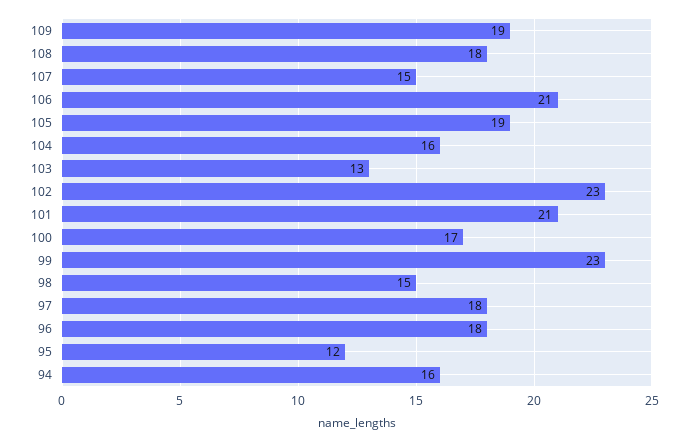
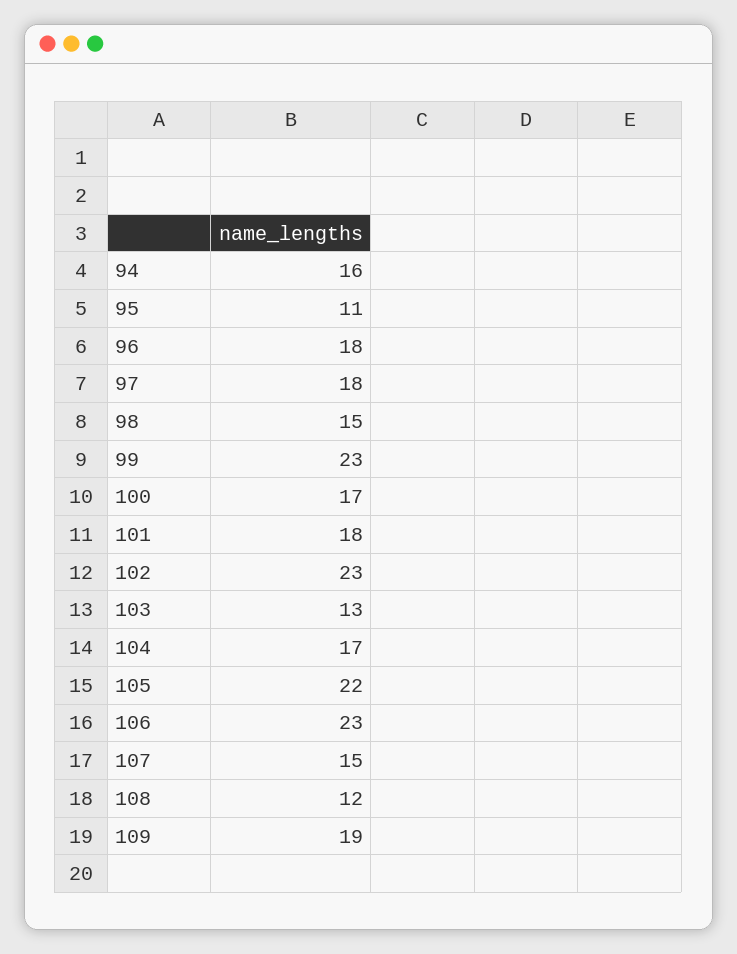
108: 18 -> 12
106: 21 -> 23
105: 19 -> 22
104: 16 -> 17
101: 21 -> 18
95: 12 -> 11

